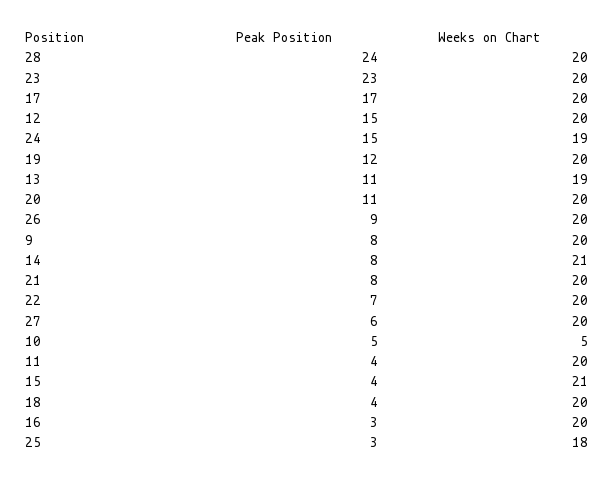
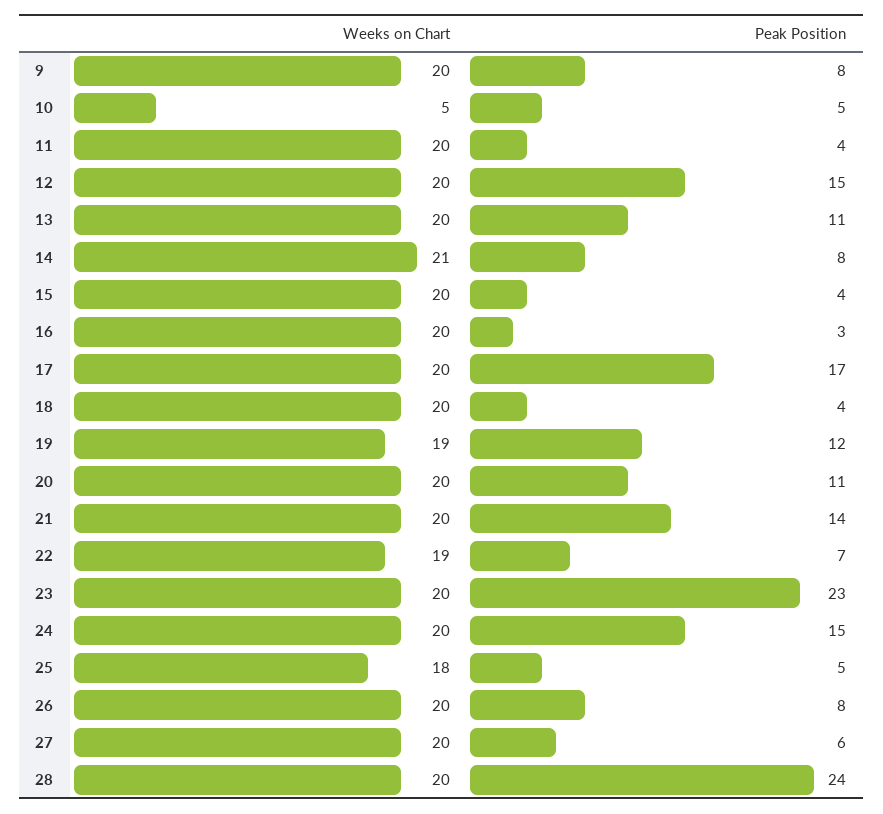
Weeks on Chart, 24: 19 -> 20
Weeks on Chart, 19: 20 -> 19
Weeks on Chart, 13: 19 -> 20
Peak Position, 26: 9 -> 8
Peak Position, 21: 8 -> 14
Weeks on Chart, 22: 20 -> 19
Weeks on Chart, 15: 21 -> 20
Peak Position, 25: 3 -> 5

